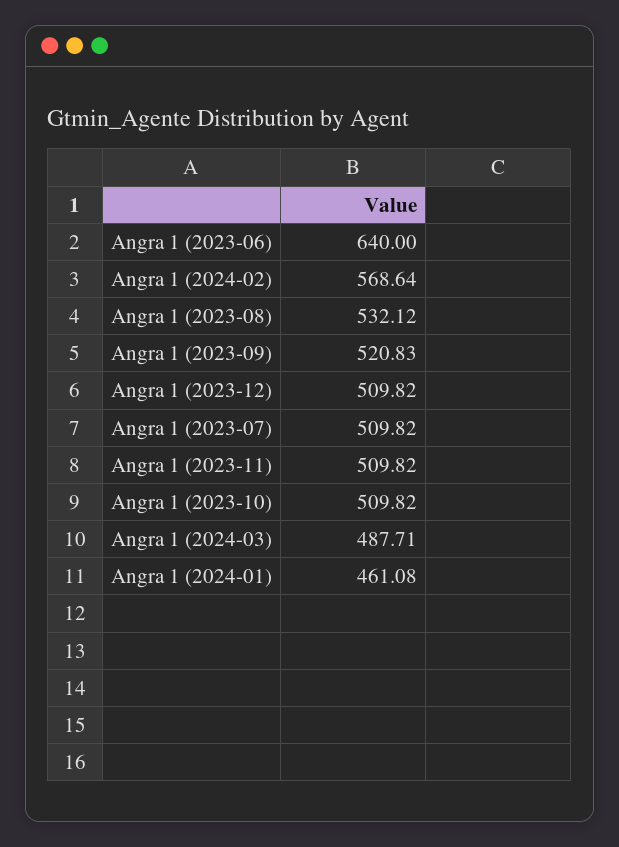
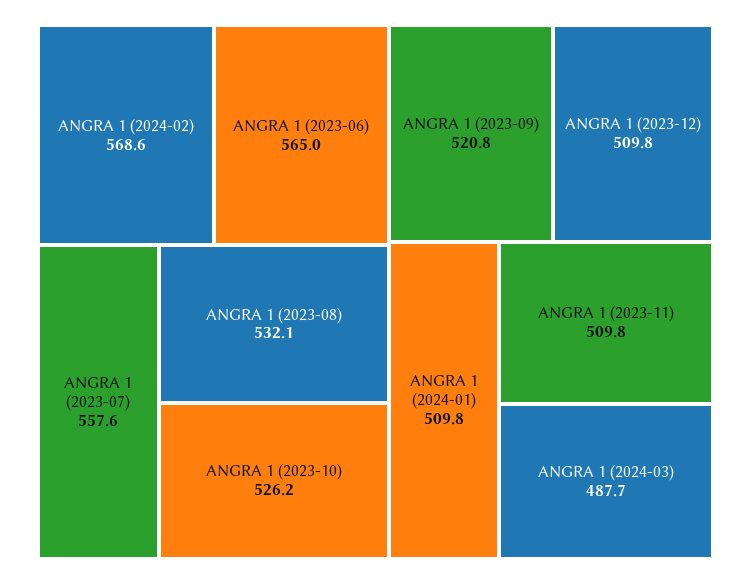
Angra 1 (2023-06): 640 -> 565
Angra 1 (2023-07): 509.82 -> 557.6
Angra 1 (2023-10): 509.82 -> 526.2
Angra 1 (2024-01): 461.08 -> 509.8

